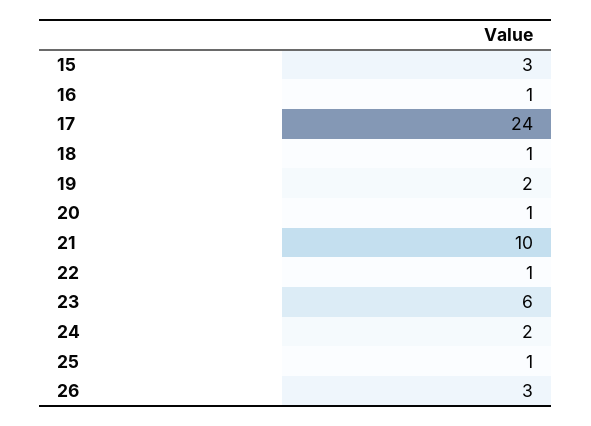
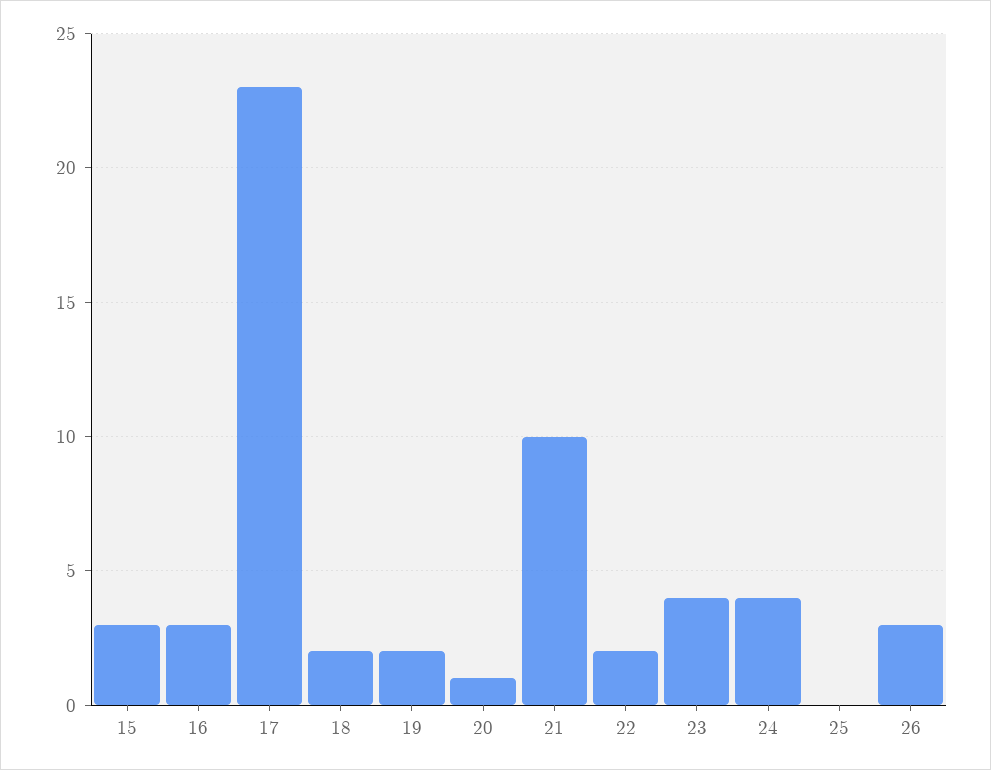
16: 1 -> 3
17: 24 -> 23
18: 1 -> 2
22: 1 -> 2
23: 6 -> 4
24: 2 -> 4
25: 1 -> 0

